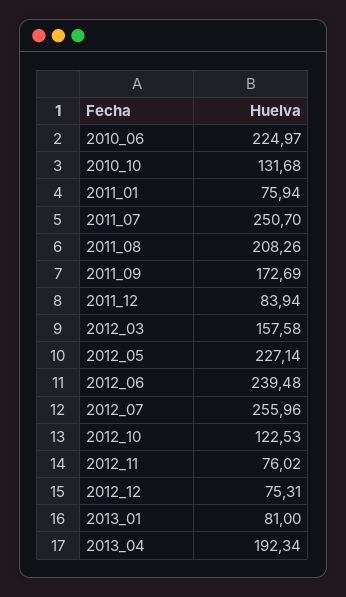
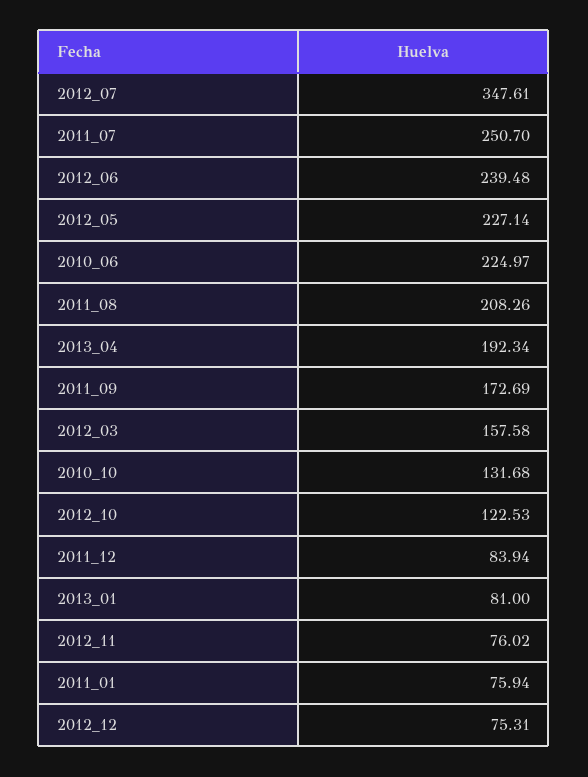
2012_07: 255.96 -> 347.61

